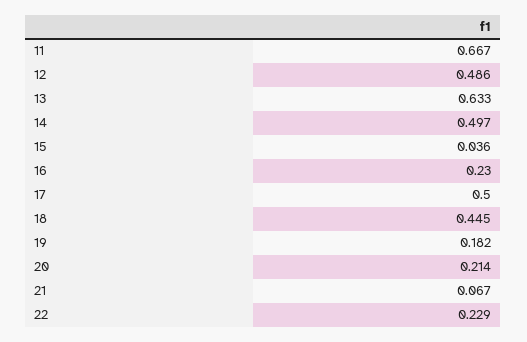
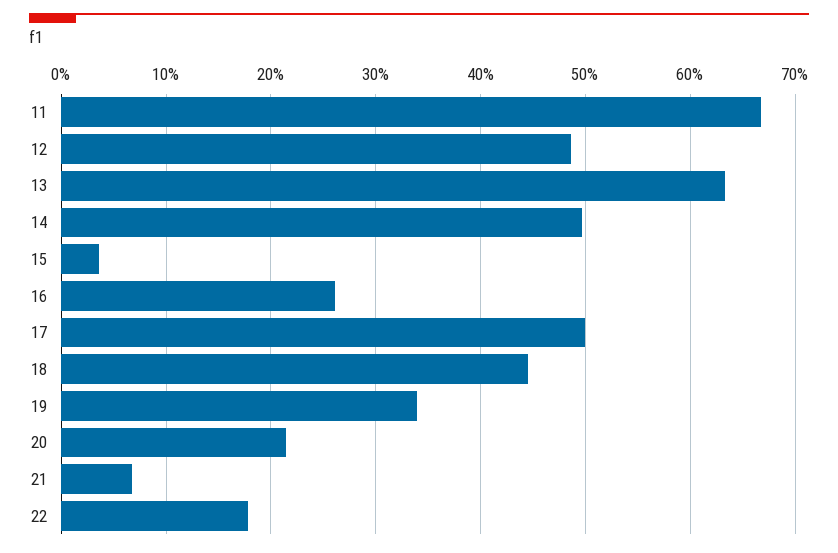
16: 0.23 -> 0.26
19: 0.182 -> 0.34
22: 0.229 -> 0.18

